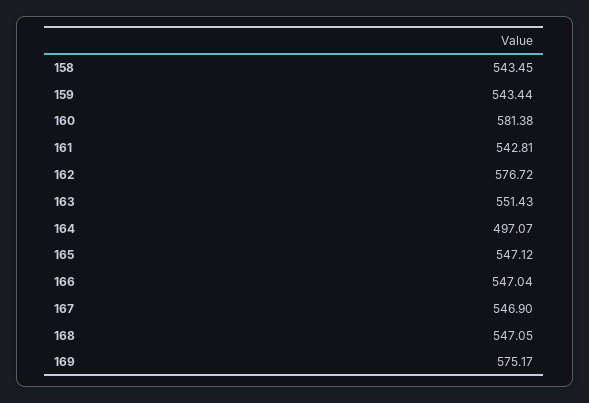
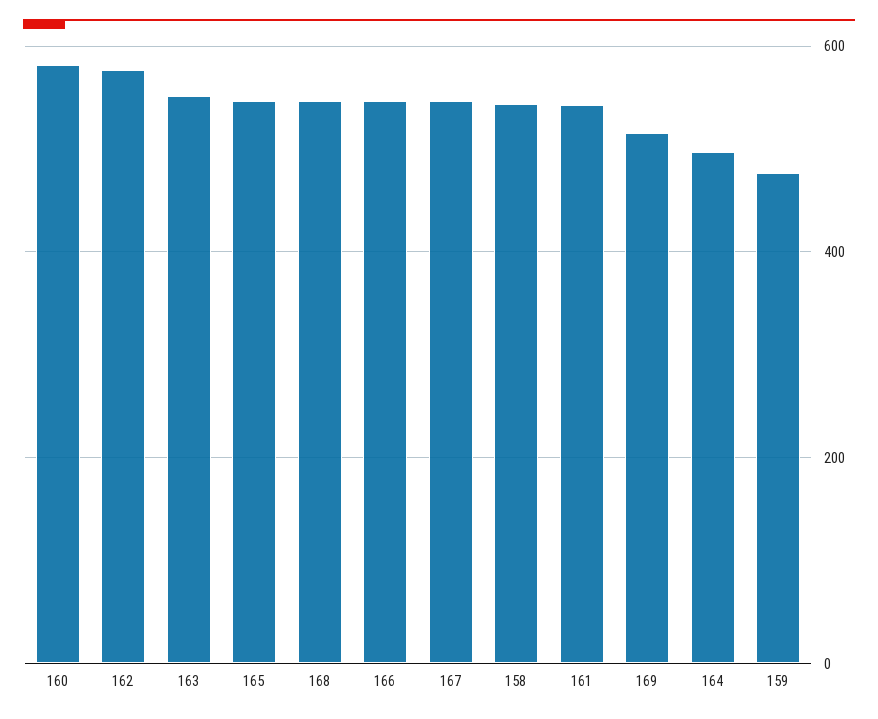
159: 543.44 -> 480
169: 575.17 -> 520

